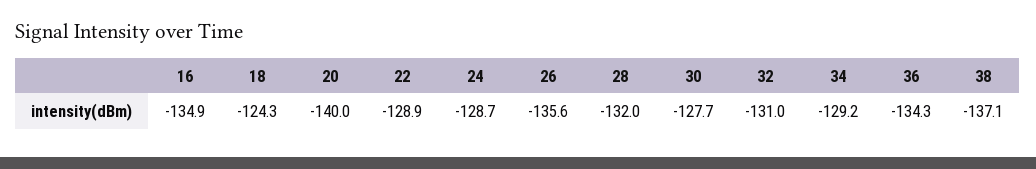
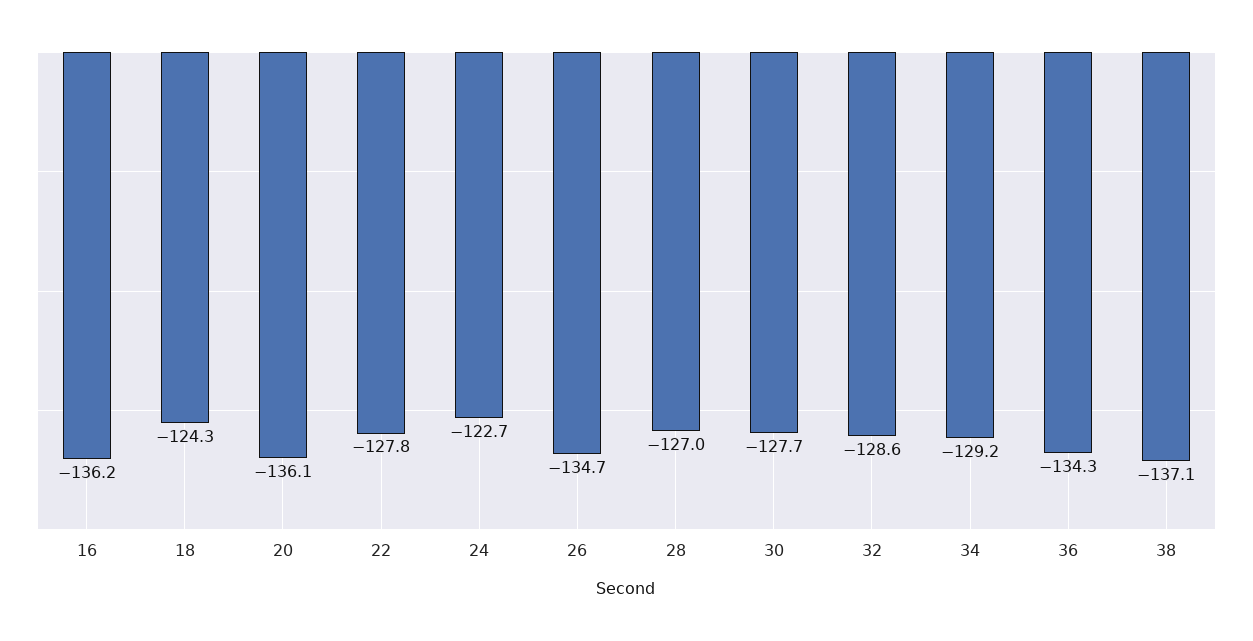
16: -134.9 -> -136.2
20: -140 -> -136.1
22: -128.9 -> -127.8
24: -128.7 -> -122.7
26: -135.6 -> -134.7
28: -132 -> -127
32: -131 -> -128.6

